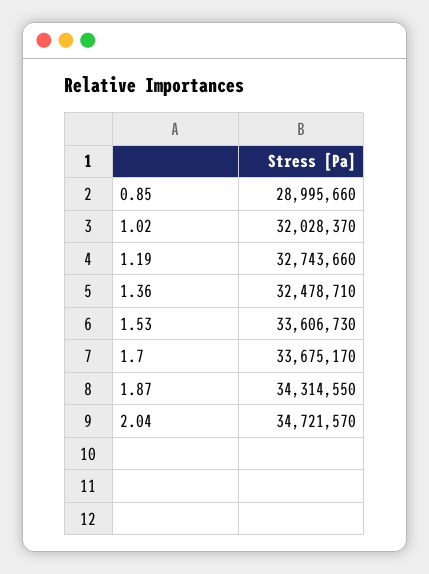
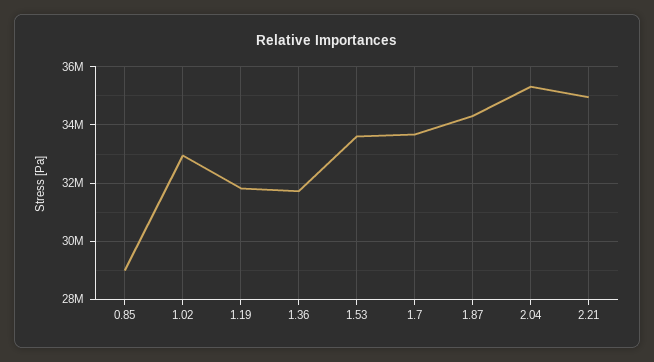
1.02: 32028370 -> 33000000
1.19: 32743660 -> 31750000
1.36: 32478710 -> 31750000
2.04: 34721570 -> 35250000
2.21: none -> 35000000

